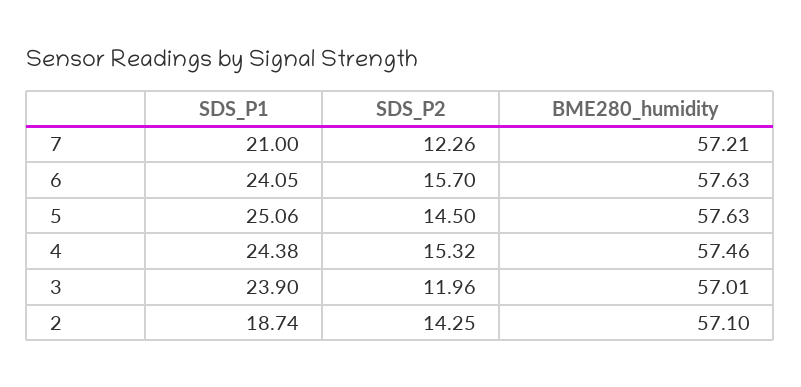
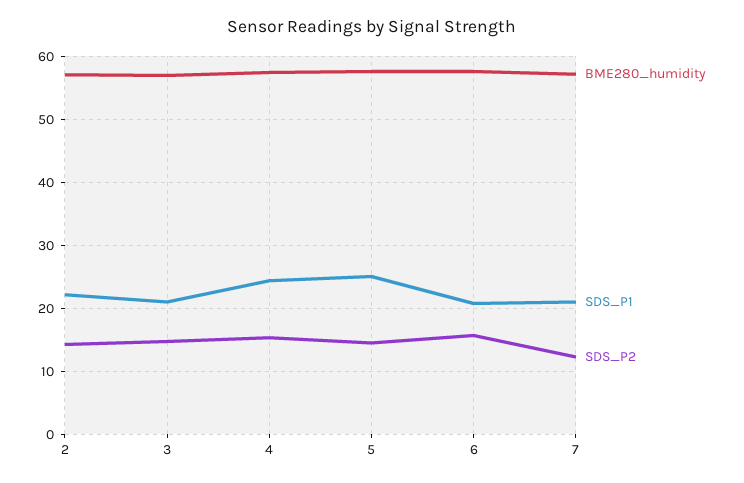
SDS_P1, 6: 24.05 -> 21
SDS_P1, 3: 23.9 -> 21
SDS_P2, 3: 11.96 -> 15
SDS_P1, 2: 18.74 -> 22

